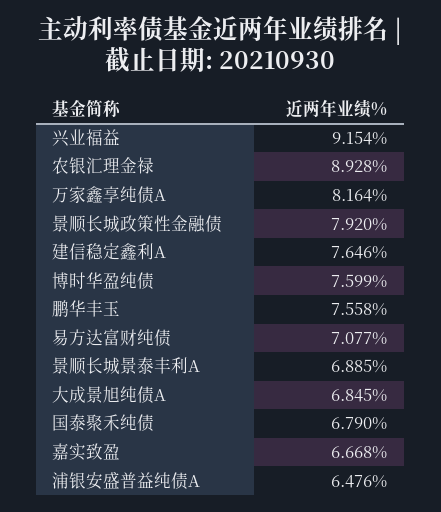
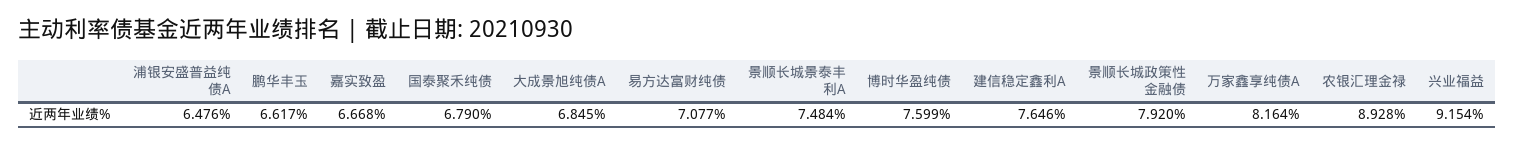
鹏华丰玉: 7.558 -> 6.617
景顺长城景泰丰利A: 6.885 -> 7.484

